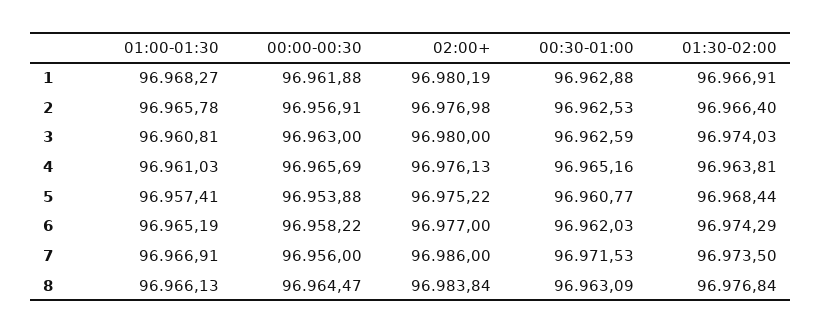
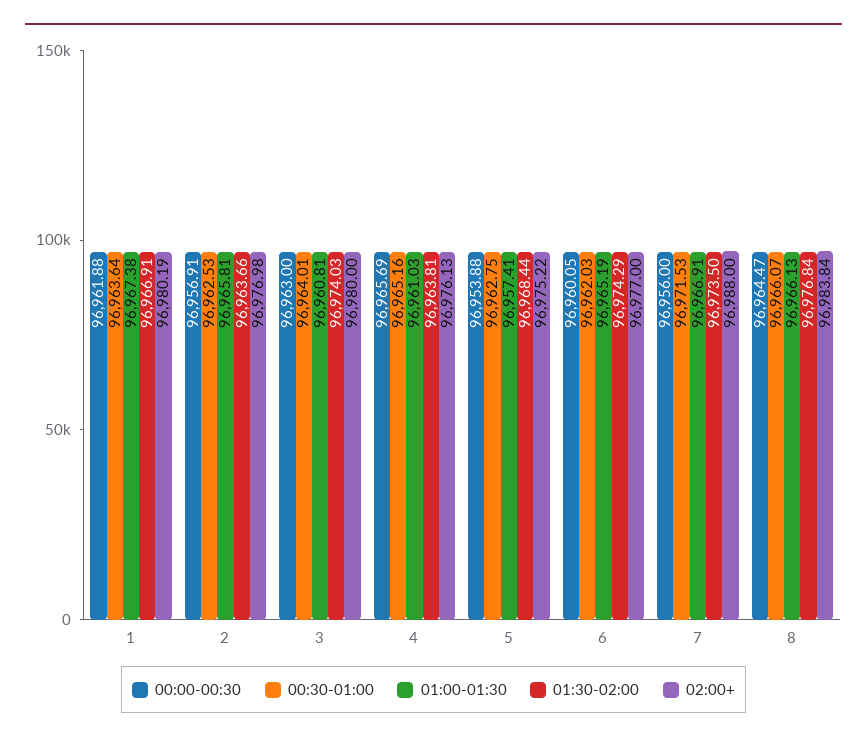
01:00-01:30, 1: 96968.27 -> 96967.38
00:30-01:00, 1: 96962.88 -> 96963.64
01:00-01:30, 2: 96965.78 -> 96965.81
01:30-02:00, 2: 96966.4 -> 96963.66
00:30-01:00, 3: 96962.59 -> 96964.01
00:30-01:00, 5: 96960.77 -> 96962.75
00:00-00:30, 6: 96958.22 -> 96960.05
02:00+, 7: 96986 -> 96988
00:30-01:00, 8: 96963.09 -> 96966.07

